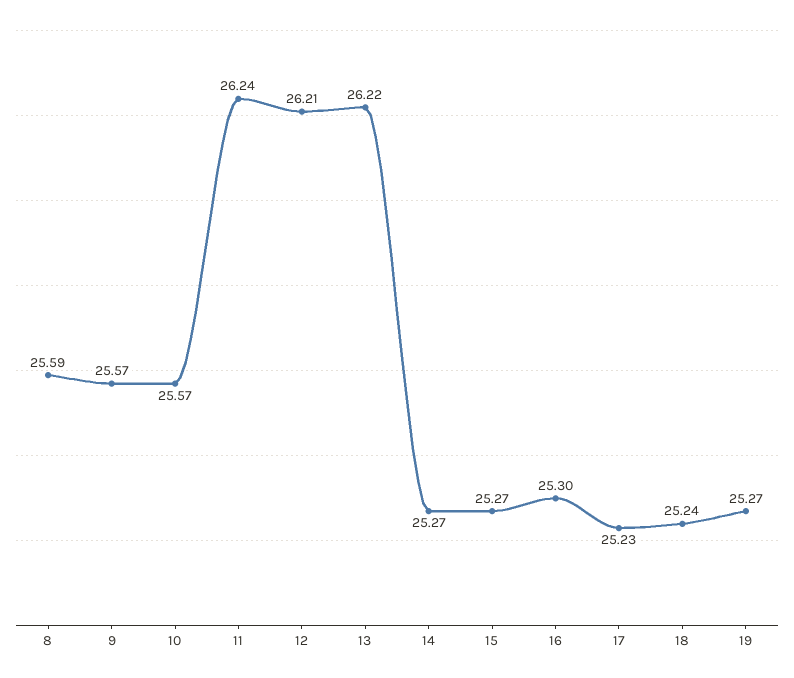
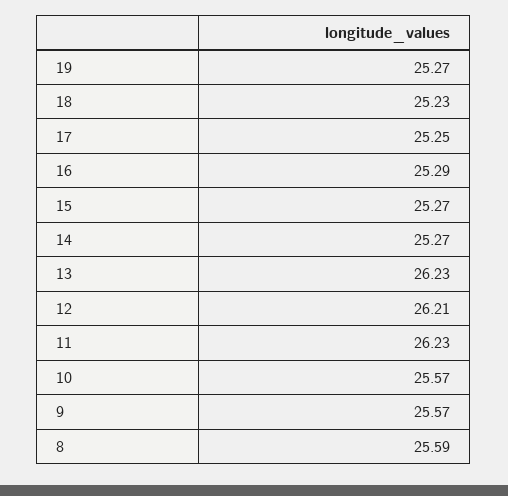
11: 26.24 -> 26.23
13: 26.22 -> 26.23
16: 25.3 -> 25.29
17: 25.23 -> 25.25
18: 25.24 -> 25.23

